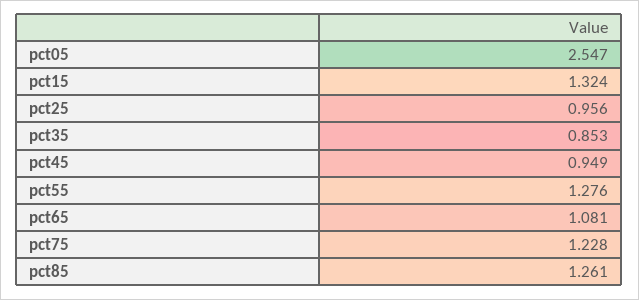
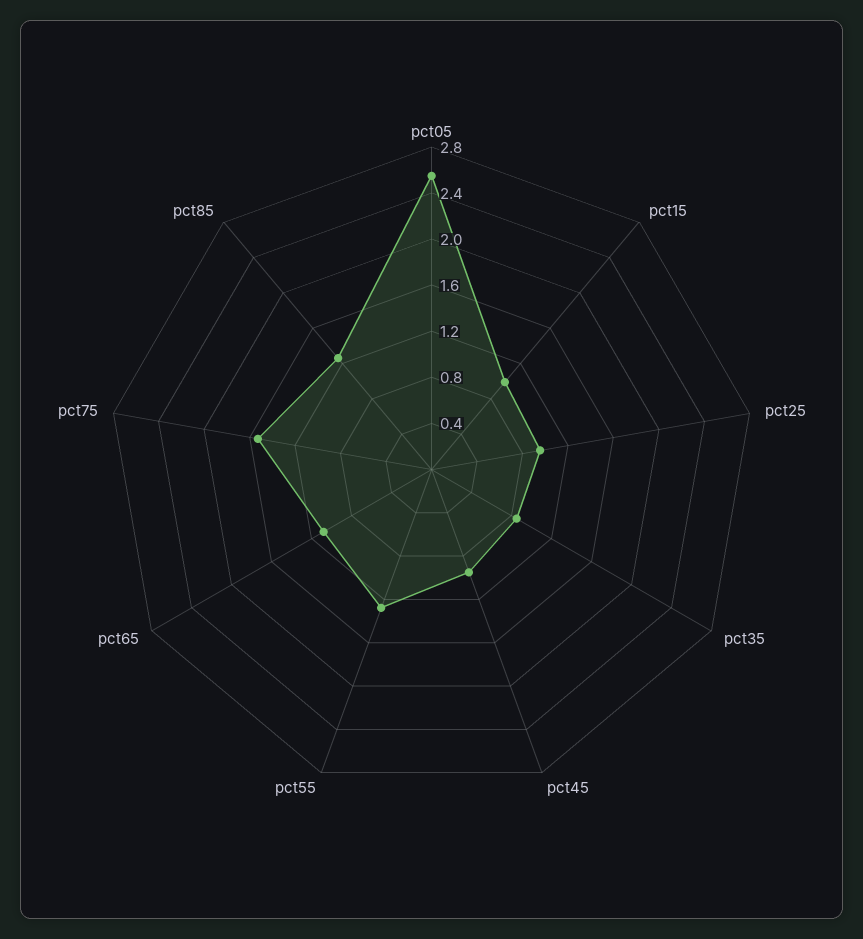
pct15: 1.324 -> 1
pct75: 1.228 -> 1.5

